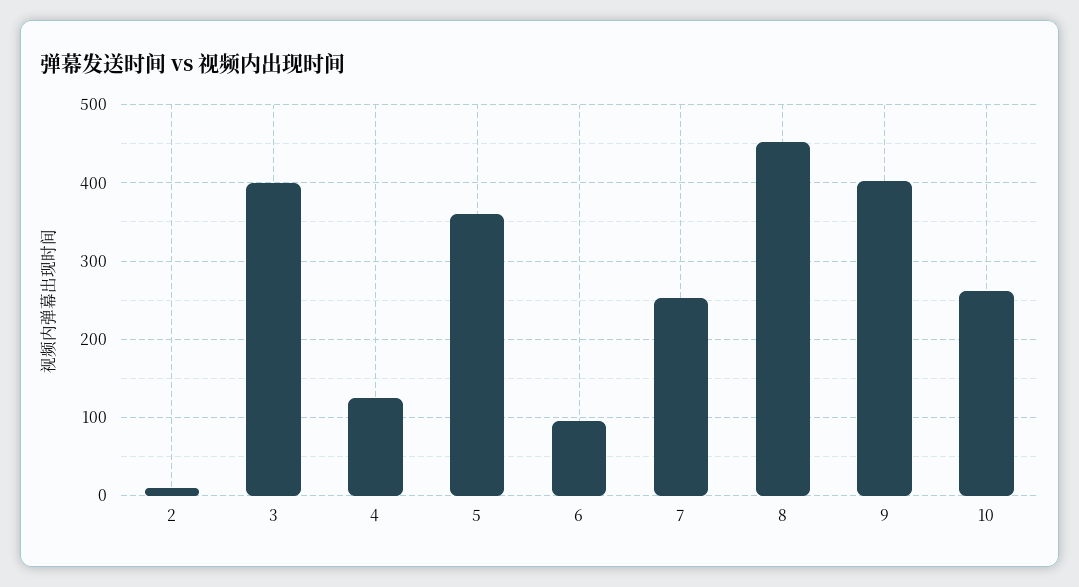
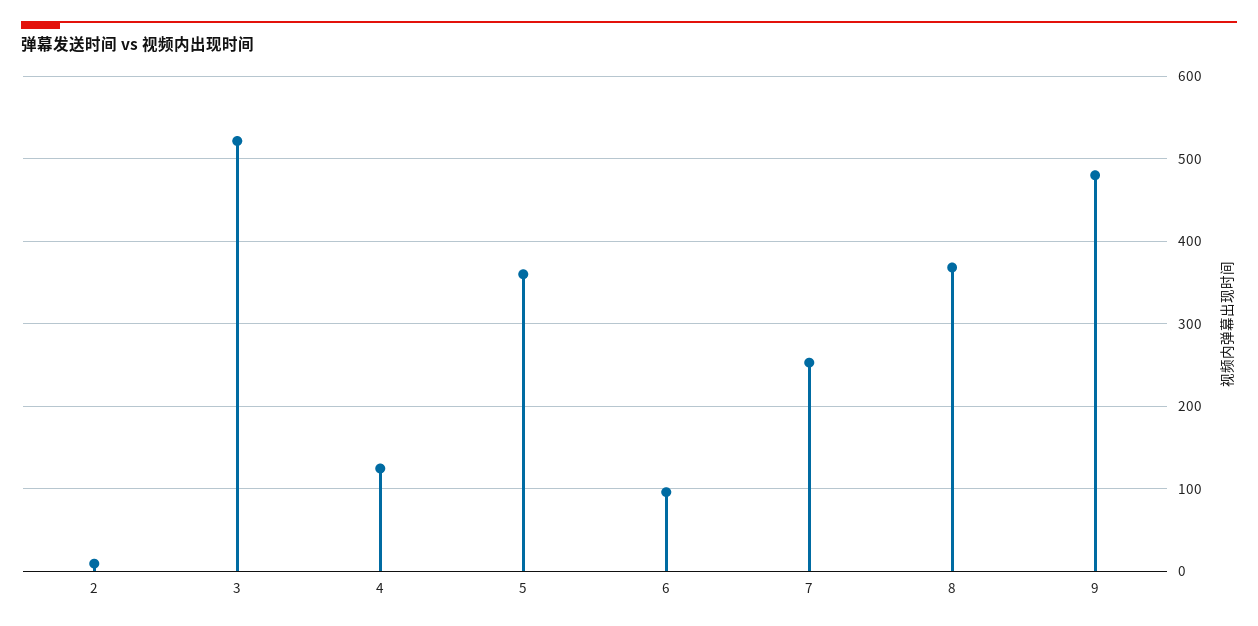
3: 400 -> 520
8: 450 -> 370
9: 400 -> 480
10: 260 -> none

